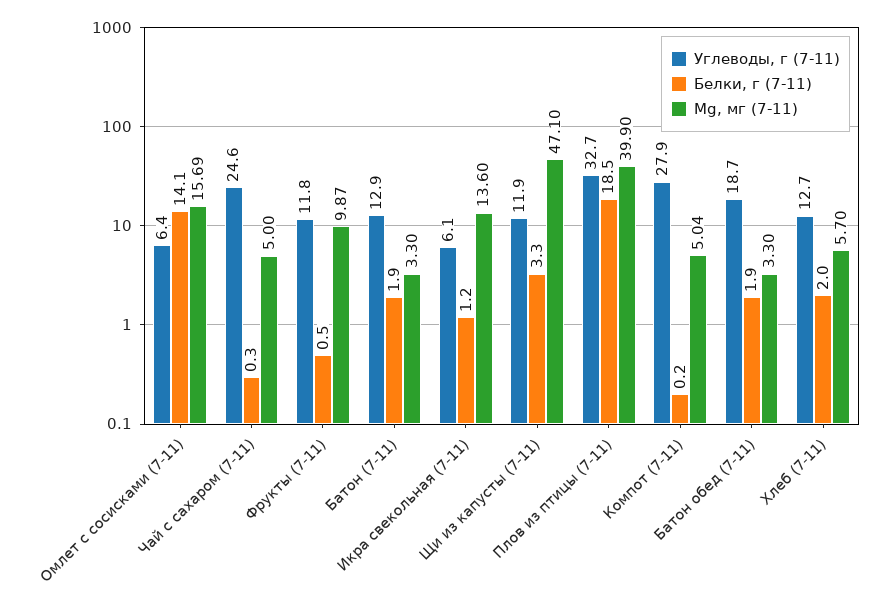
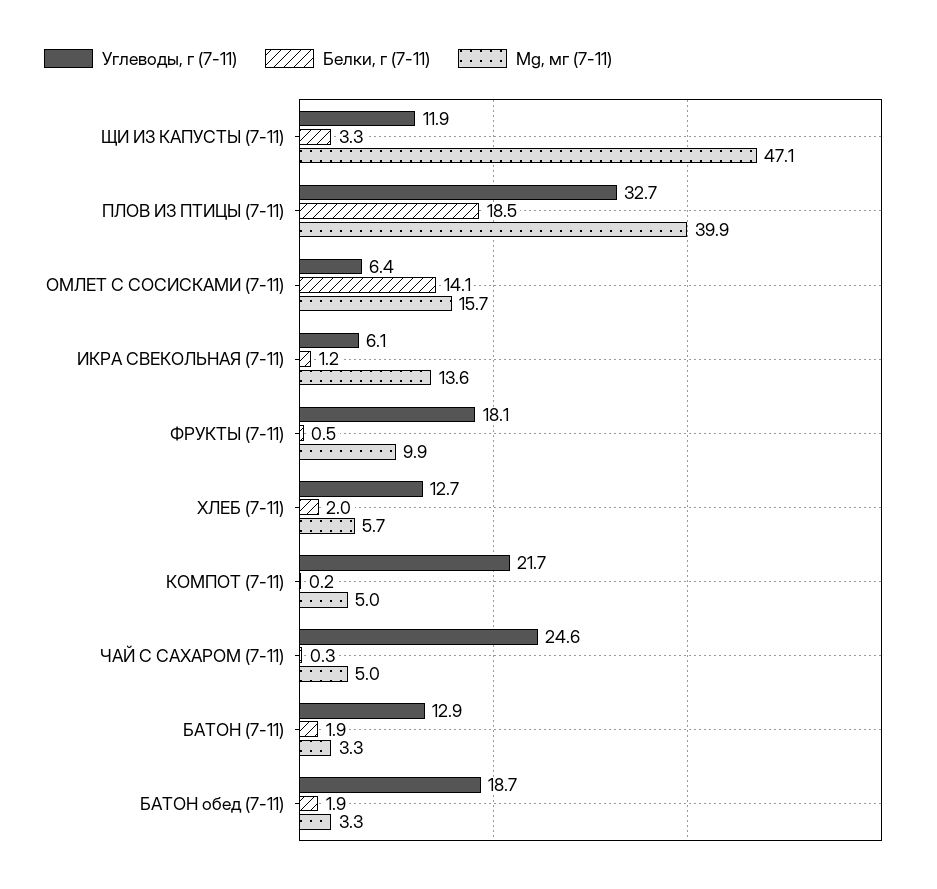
Углеводы, г (7-11), Фрукты (7-11): 11.8 -> 18.1
Углеводы, г (7-11), Компот (7-11): 27.9 -> 21.7

